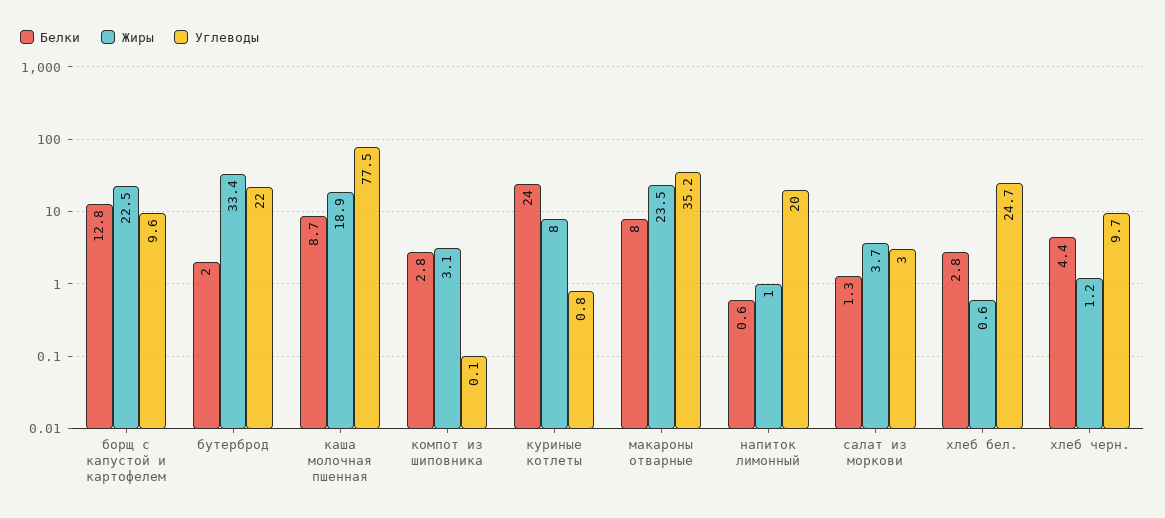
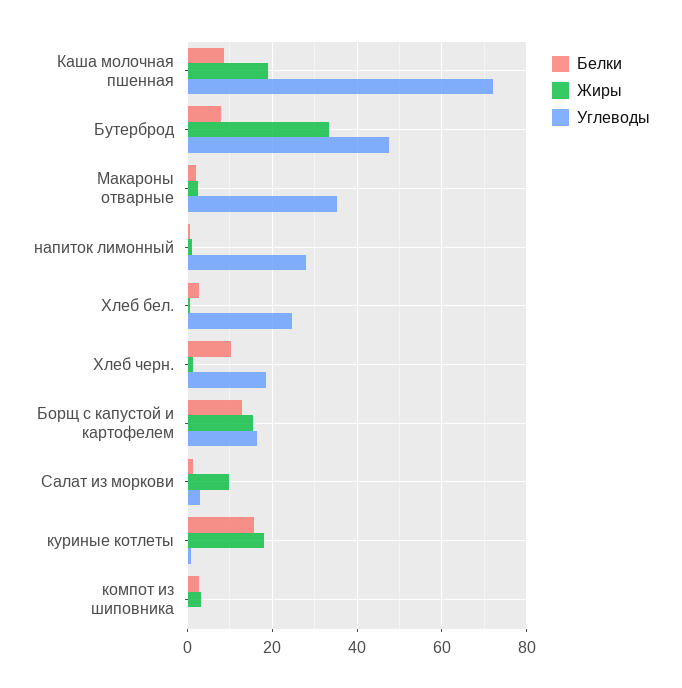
Жиры, борщ с капустой и картофелем: 22.5 -> 16
Углеводы, борщ с капустой и картофелем: 9.6 -> 16
Белки, бутерброд: 2 -> 8
Углеводы, бутерброд: 22 -> 48
Углеводы, каша молочная пшенная: 77.5 -> 72
Белки, куриные котлеты: 24 -> 16
Жиры, куриные котлеты: 8 -> 18
Белки, макароны отварные: 8 -> 2
Жиры, макароны отварные: 23.5 -> 2
Углеводы, напиток лимонный: 20 -> 28
Жиры, салат из моркови: 3.7 -> 10
Белки, хлеб черн.: 4.4 -> 10
Углеводы, хлеб черн.: 9.7 -> 18

